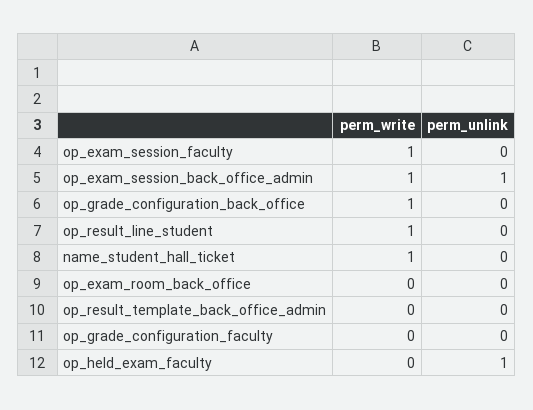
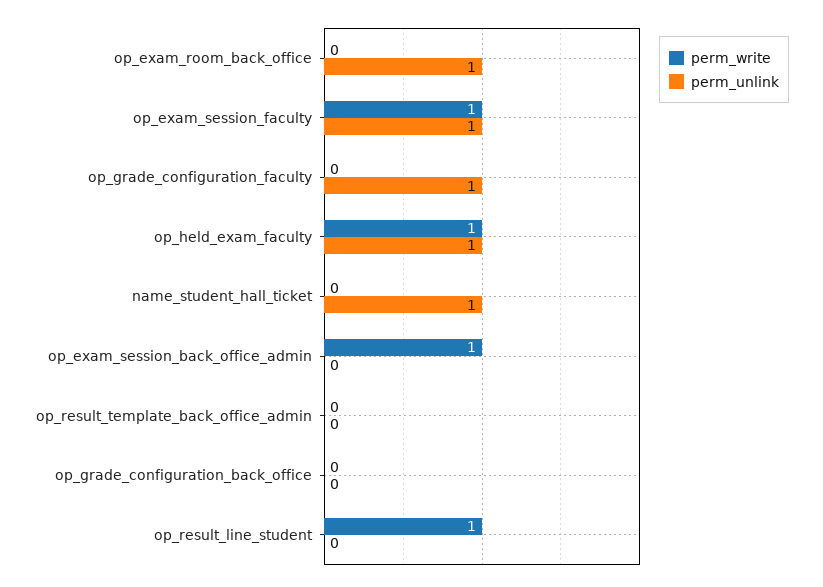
perm_unlink, op_exam_session_faculty: 0 -> 1
perm_unlink, op_exam_session_back_office_admin: 1 -> 0
perm_write, op_grade_configuration_back_office: 1 -> 0
perm_write, name_student_hall_ticket: 1 -> 0
perm_unlink, name_student_hall_ticket: 0 -> 1
perm_unlink, op_exam_room_back_office: 0 -> 1
perm_unlink, op_grade_configuration_faculty: 0 -> 1
perm_write, op_held_exam_faculty: 0 -> 1

